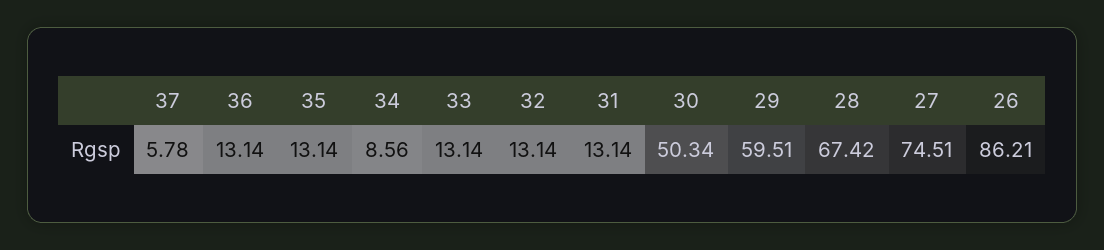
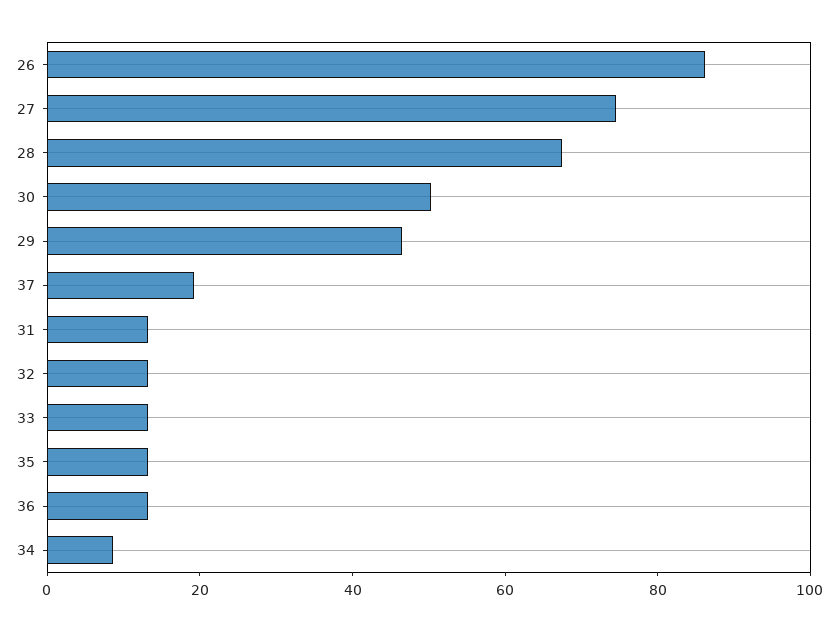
37: 5.78 -> 20
29: 59.51 -> 45

